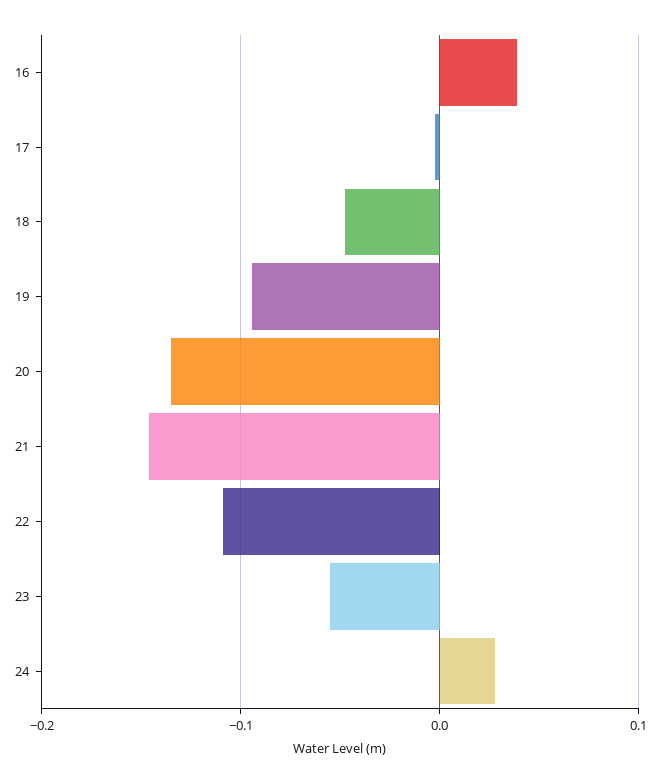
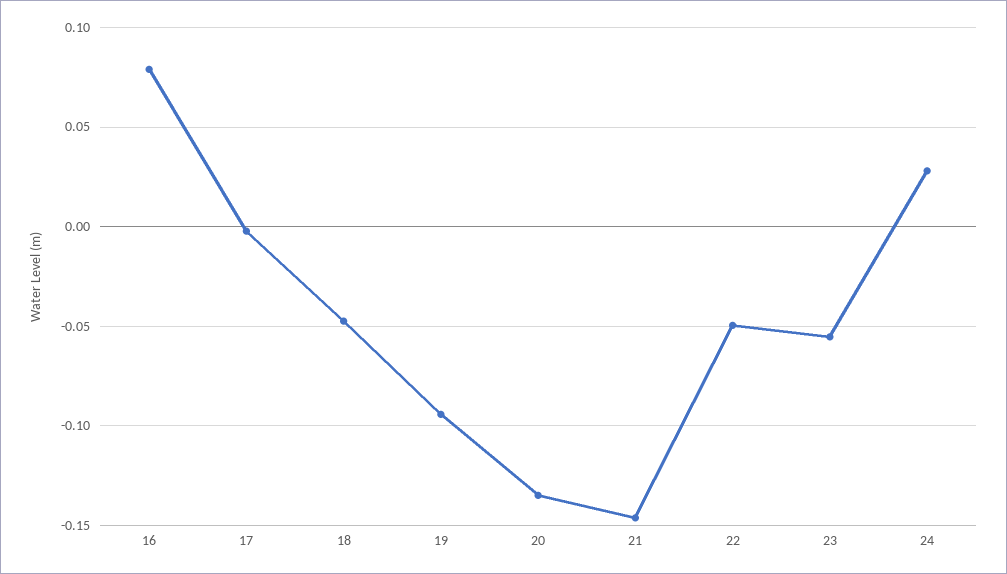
16: 0.04 -> 0.08
22: -0.11 -> -0.05

